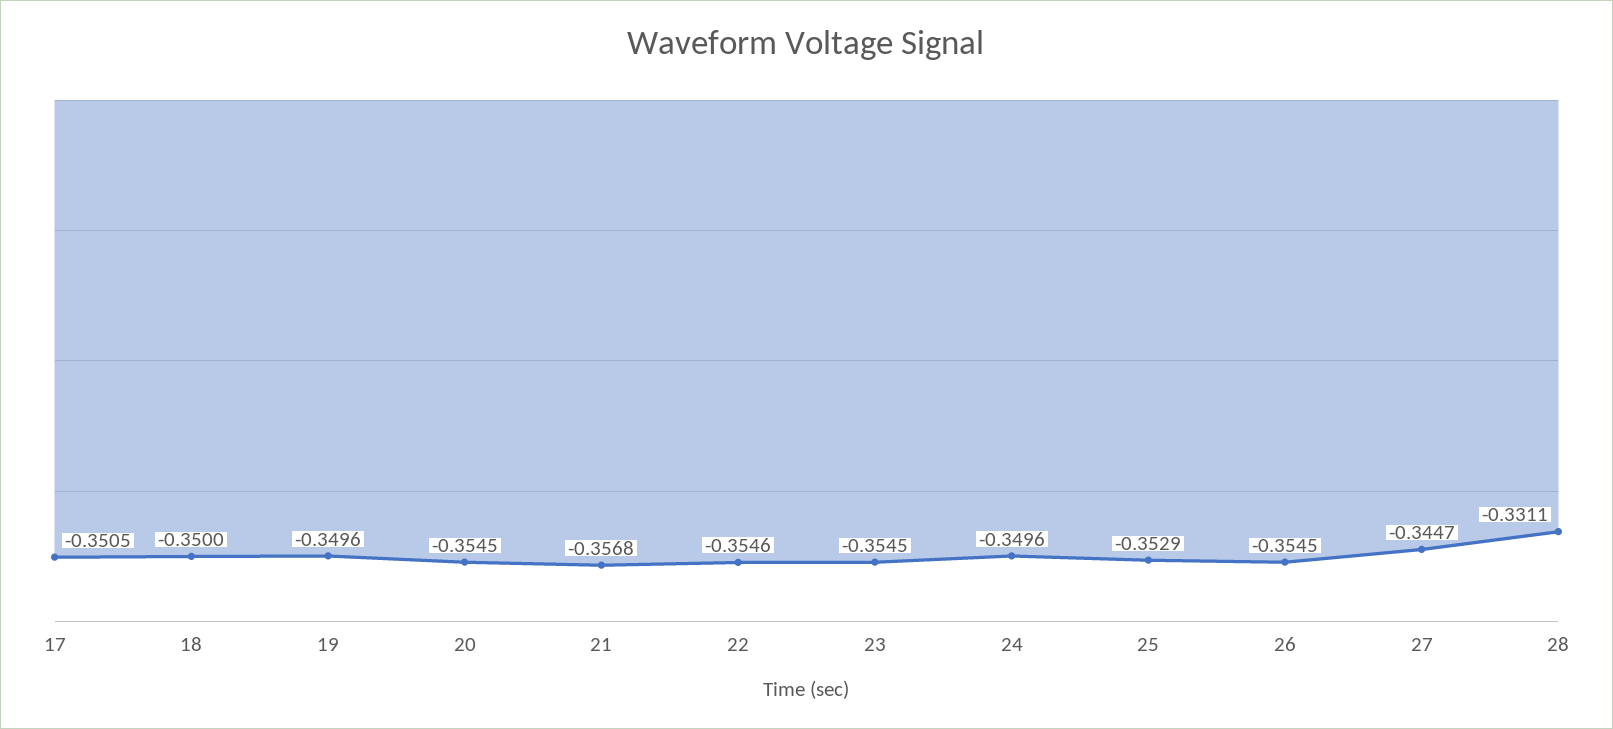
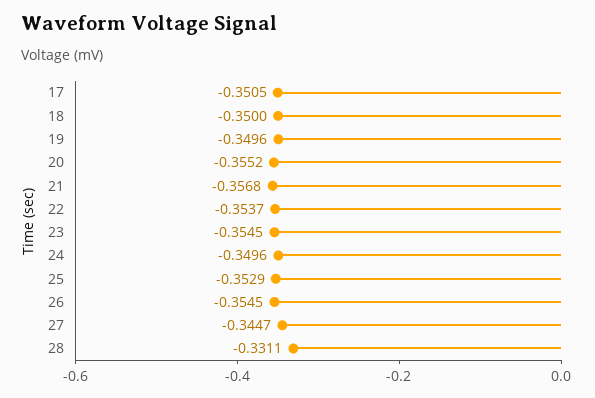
20: -0.3545 -> -0.3552
22: -0.3546 -> -0.3537

